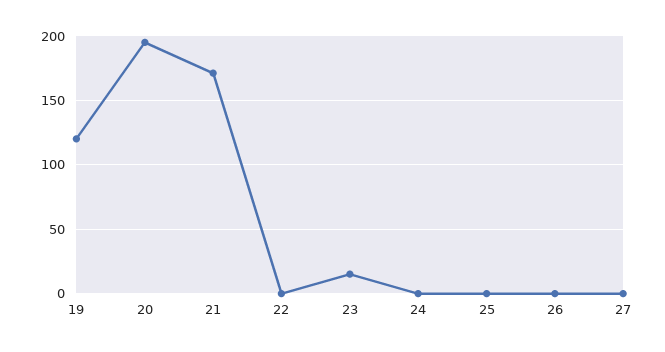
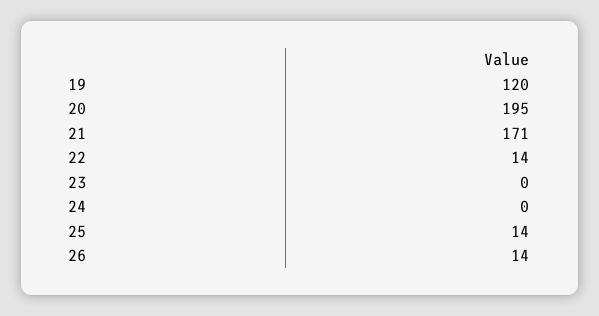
22: 0 -> 14
23: 15 -> 0
25: 0 -> 14
26: 0 -> 14
27: 0 -> none

